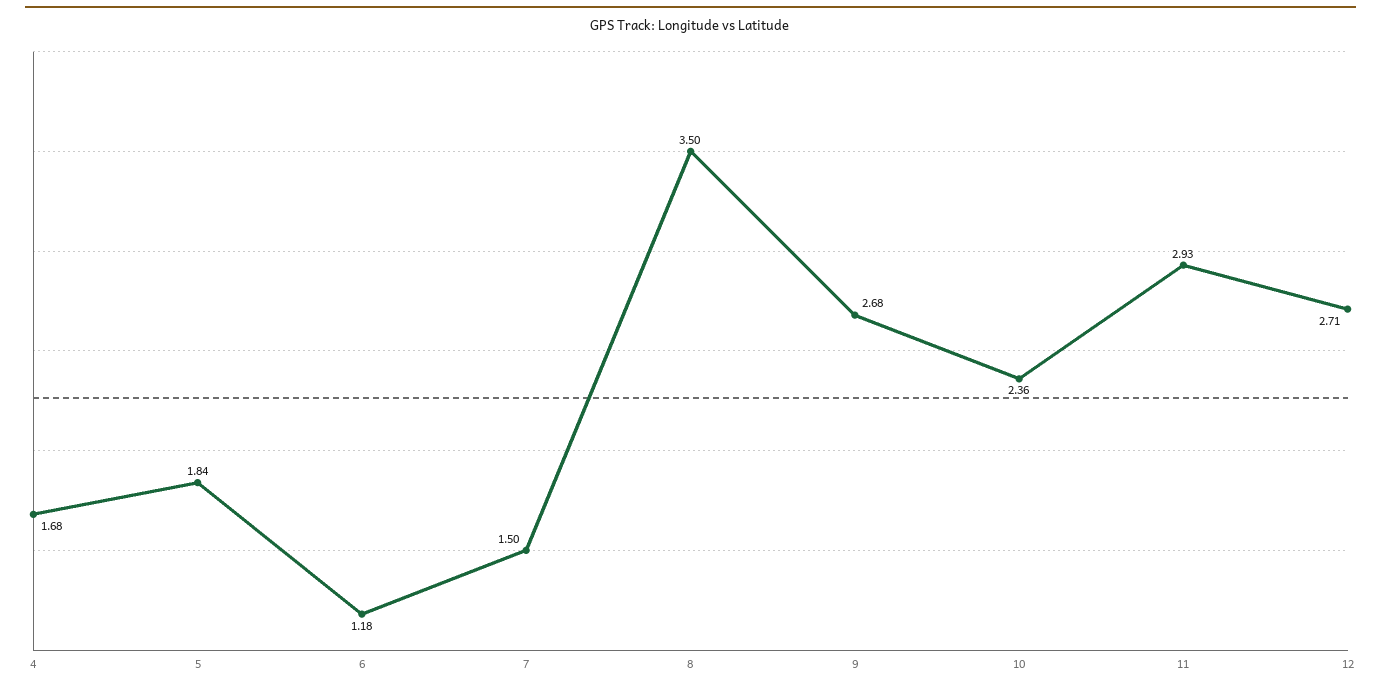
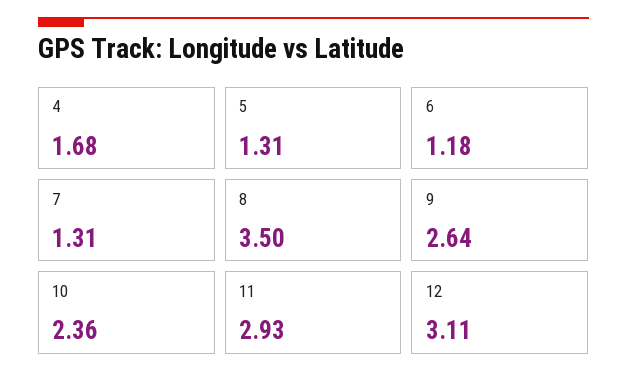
5: 1.84 -> 1.31
7: 1.5 -> 1.31
9: 2.68 -> 2.64
12: 2.71 -> 3.11

